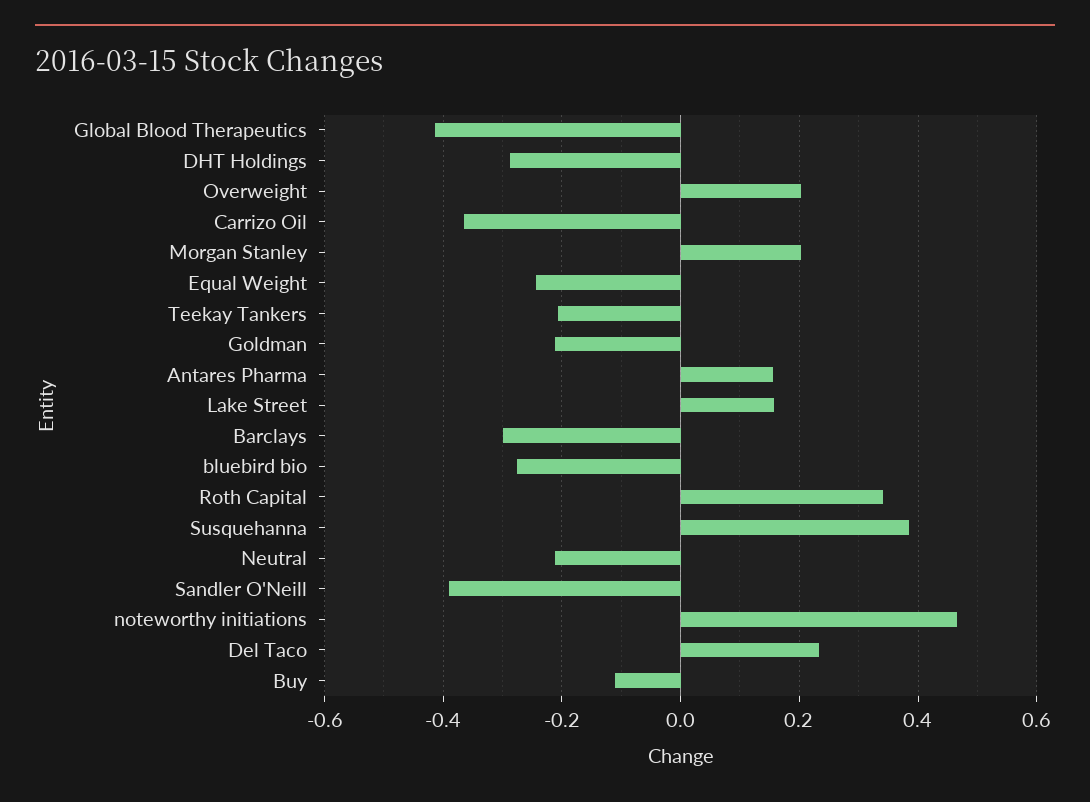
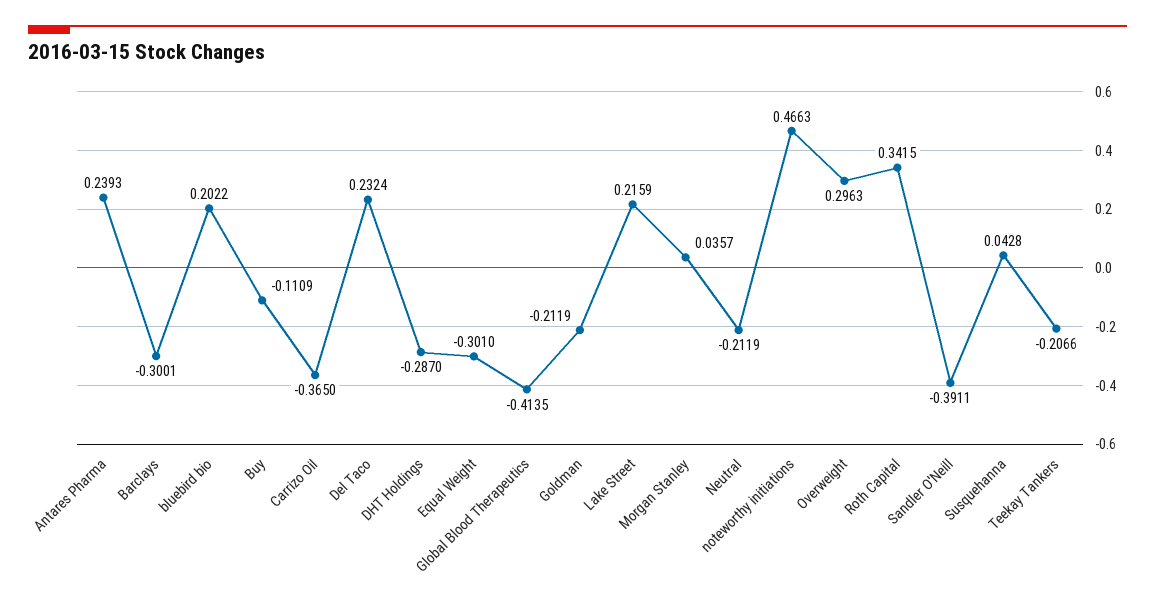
Overweight: 0.2 -> 0.2963
Morgan Stanley: 0.2 -> 0.0357
Equal Weight: -0.24 -> -0.301
Antares Pharma: 0.16 -> 0.2393
Lake Street: 0.16 -> 0.2159
bluebird bio: -0.28 -> 0.2022
Susquehanna: 0.38 -> 0.0428

